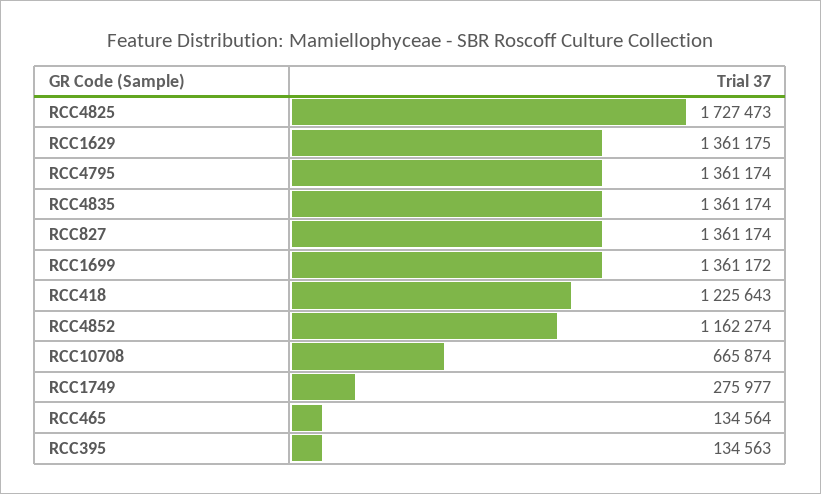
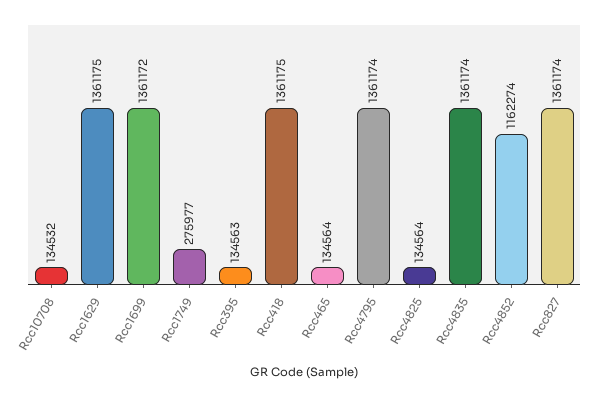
RCC4825: 1727473 -> 134564
RCC418: 1225643 -> 1361175
RCC10708: 665874 -> 134532

